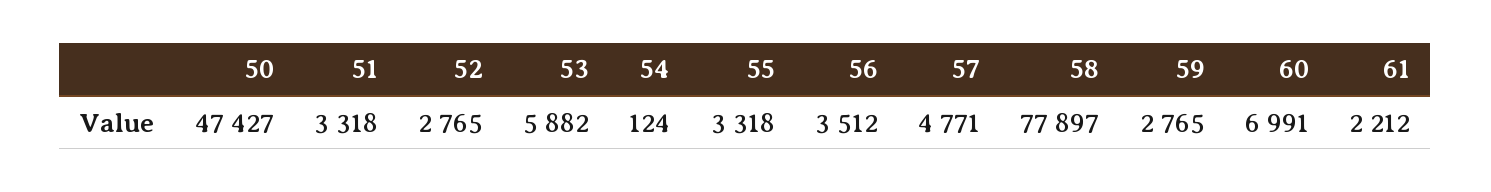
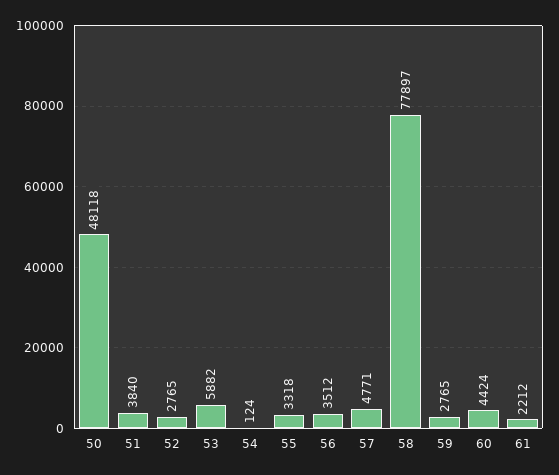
50: 47427 -> 48118
51: 3318 -> 3840
60: 6991 -> 4424

